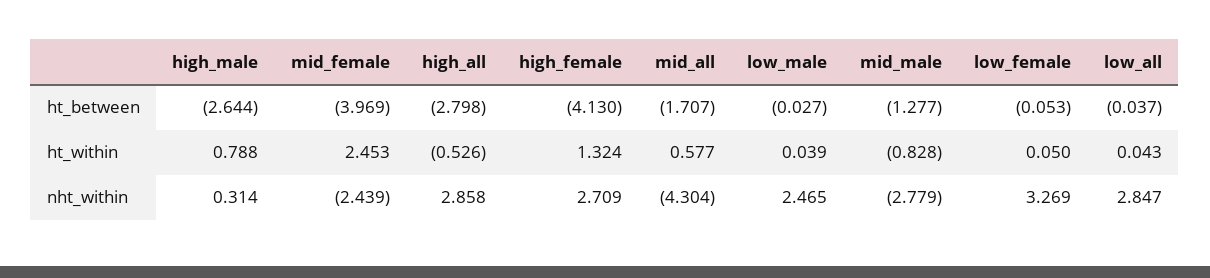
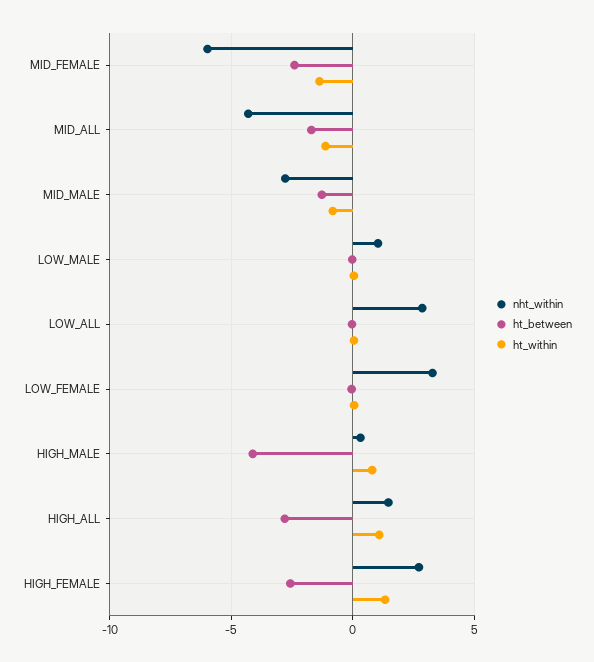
ht_between, high_male: -2.644 -> -4
ht_between, mid_female: -3.969 -> -2.5
ht_between, high_female: -4.13 -> -2.5
ht_within, mid_female: 2.453 -> -1.5
ht_within, high_all: -0.526 -> 1
ht_within, mid_all: 0.577 -> -1
nht_within, mid_female: -2.439 -> -6
nht_within, high_all: 2.858 -> 1.5
nht_within, low_male: 2.465 -> 1

